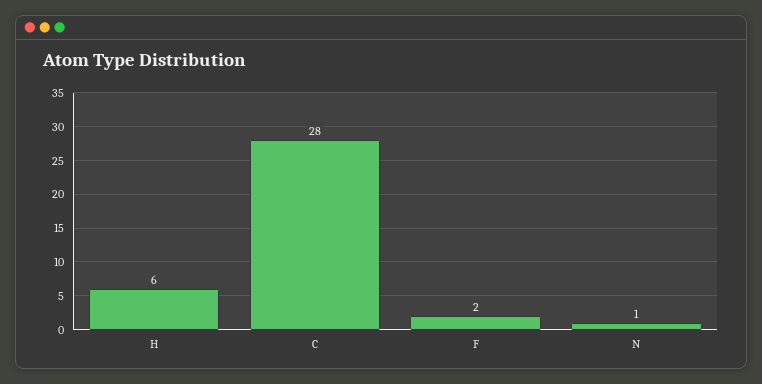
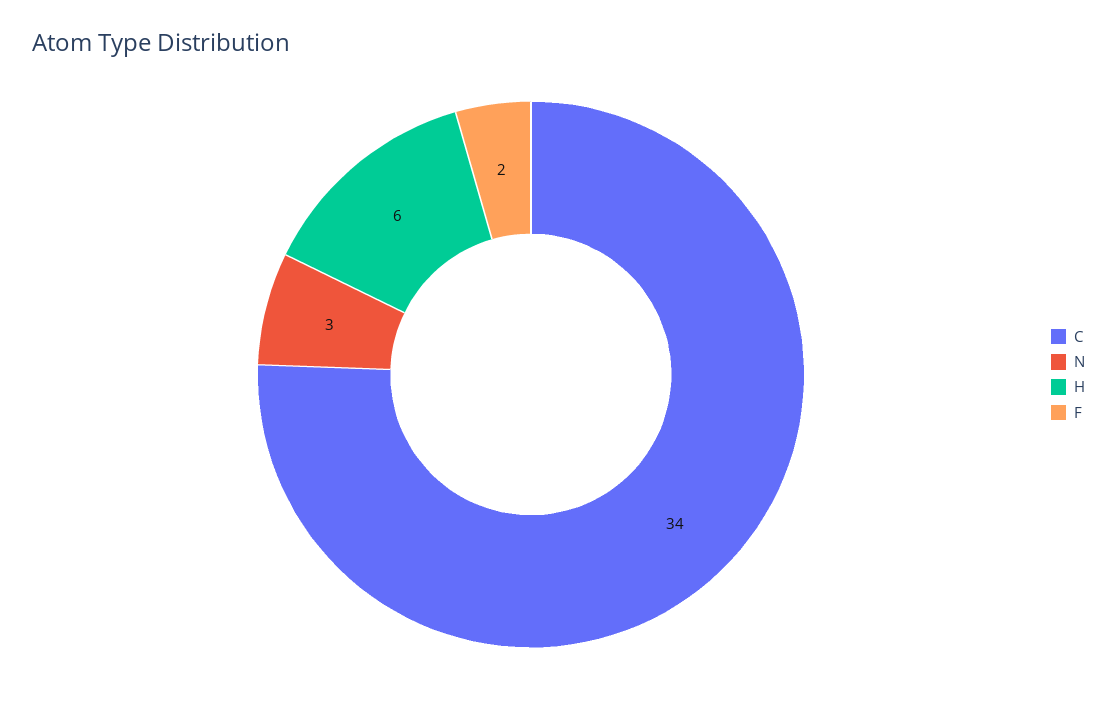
C: 28 -> 34
N: 1 -> 3

